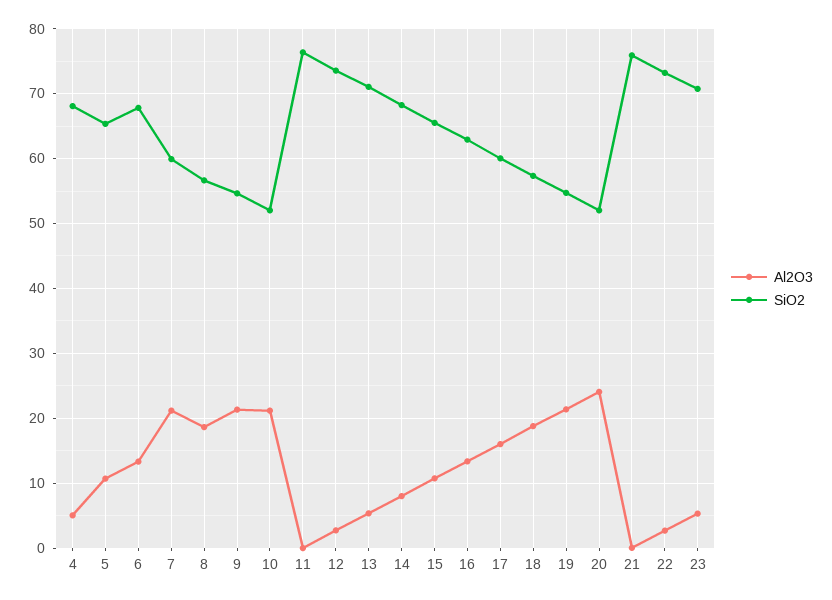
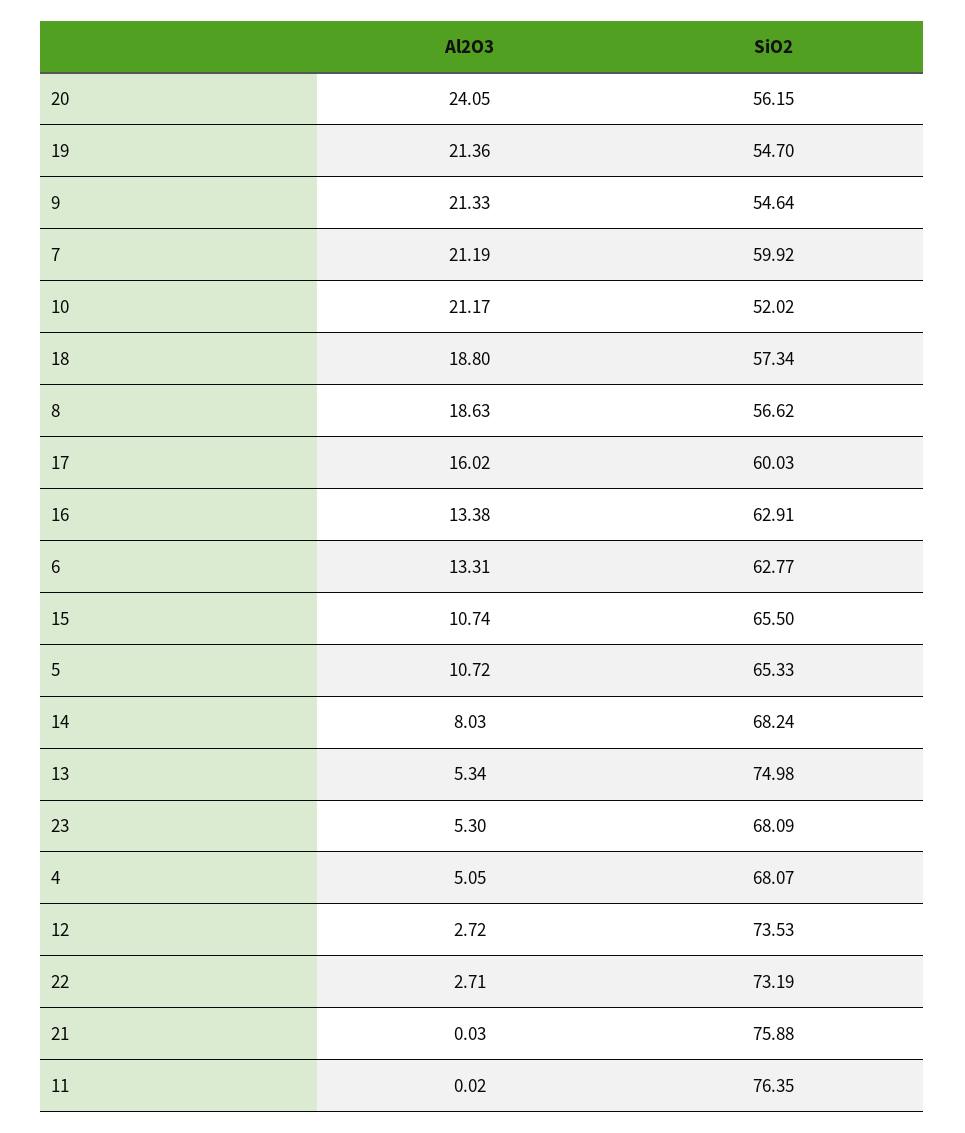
SiO2, 6: 68 -> 62.77
SiO2, 13: 71 -> 74.98
SiO2, 20: 52 -> 56.15
SiO2, 23: 71 -> 68.09

